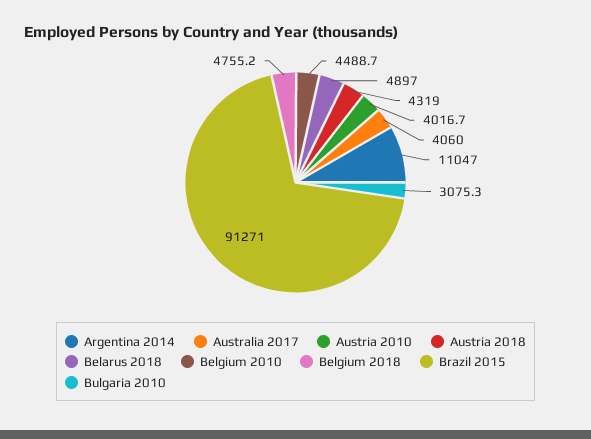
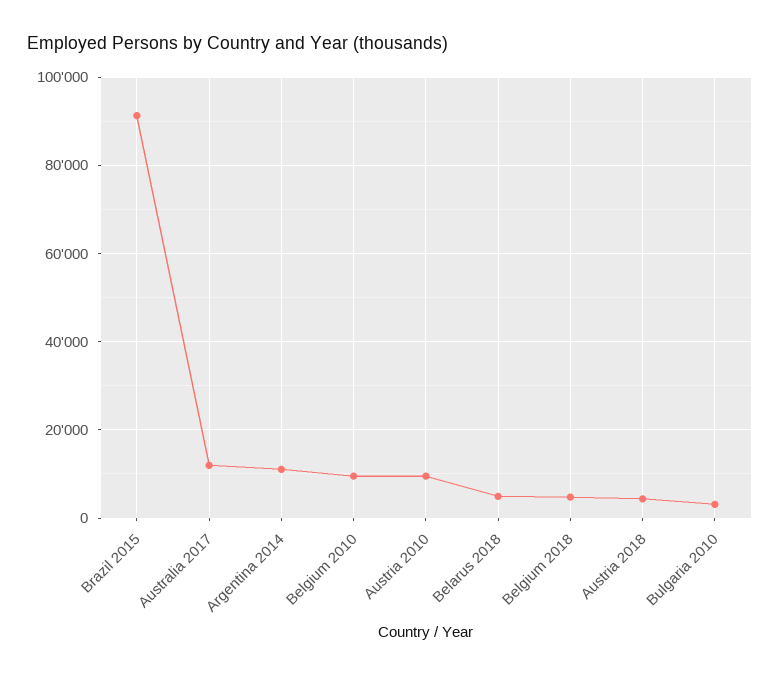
Australia 2017: 4060 -> 12000
Austria 2010: 4016.7 -> 10000
Belgium 2010: 4488.7 -> 10000

